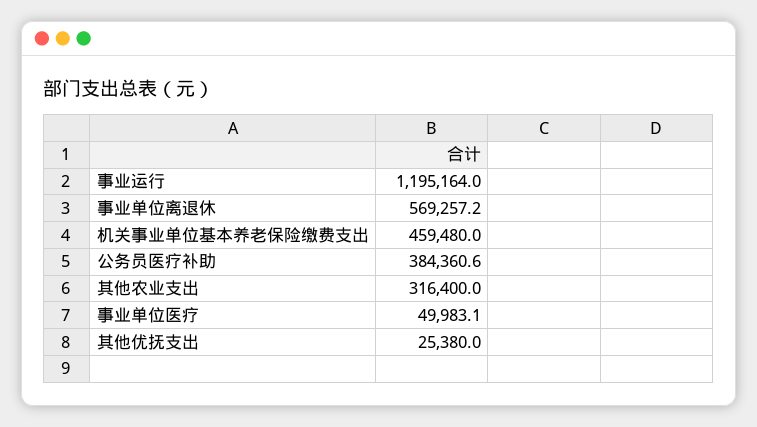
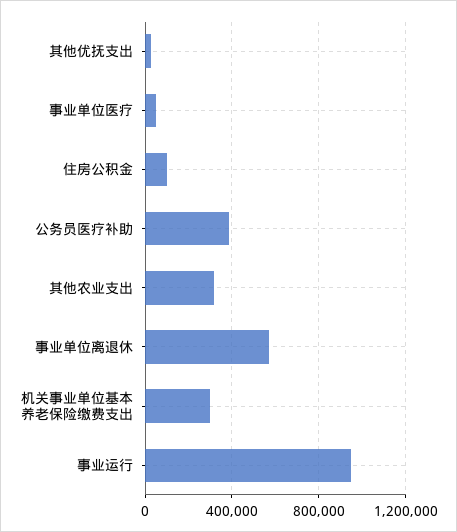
事业运行: 1195164 -> 950000
机关事业单位基本养老保险缴费支出: 459480 -> 300000
住房公积金: none -> 100000

